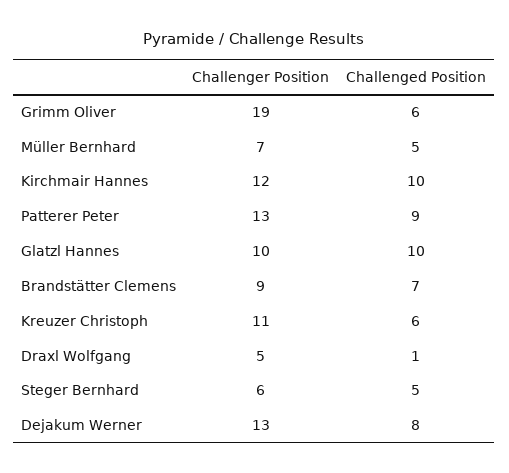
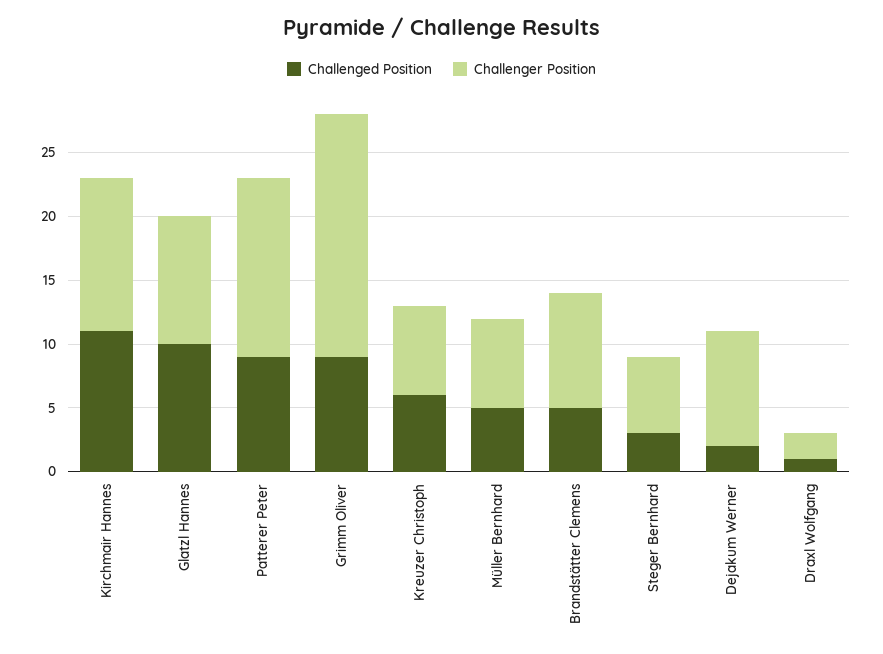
Challenged Position, Grimm Oliver: 6 -> 9
Challenged Position, Kirchmair Hannes: 10 -> 11
Challenger Position, Patterer Peter: 13 -> 14
Challenged Position, Brandstätter Clemens: 7 -> 5
Challenger Position, Kreuzer Christoph: 11 -> 7
Challenger Position, Draxl Wolfgang: 5 -> 2
Challenged Position, Steger Bernhard: 5 -> 3
Challenger Position, Dejakum Werner: 13 -> 9
Challenged Position, Dejakum Werner: 8 -> 2

